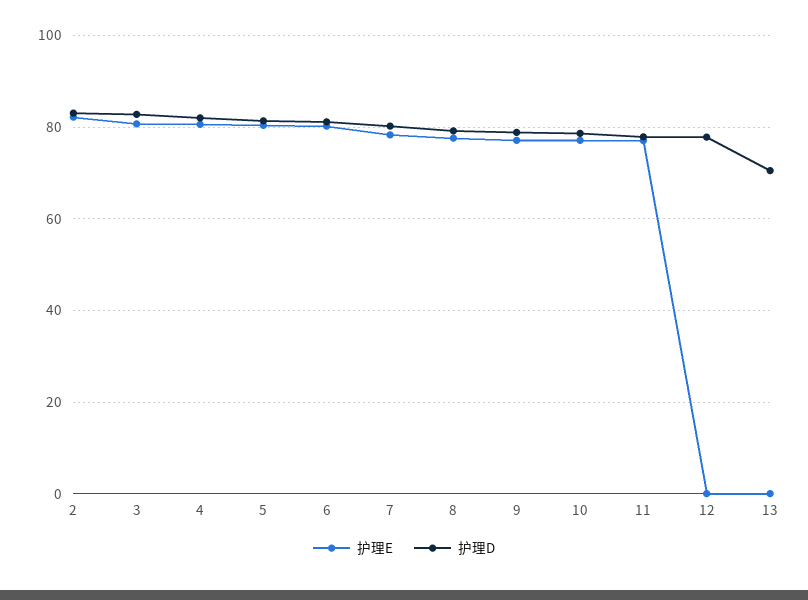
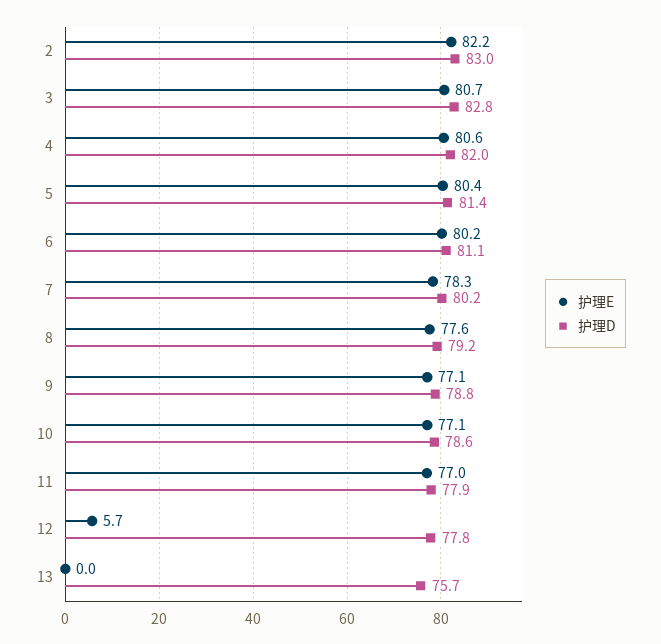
护理E, 12: 0 -> 5.7
护理D, 13: 70 -> 75.7

